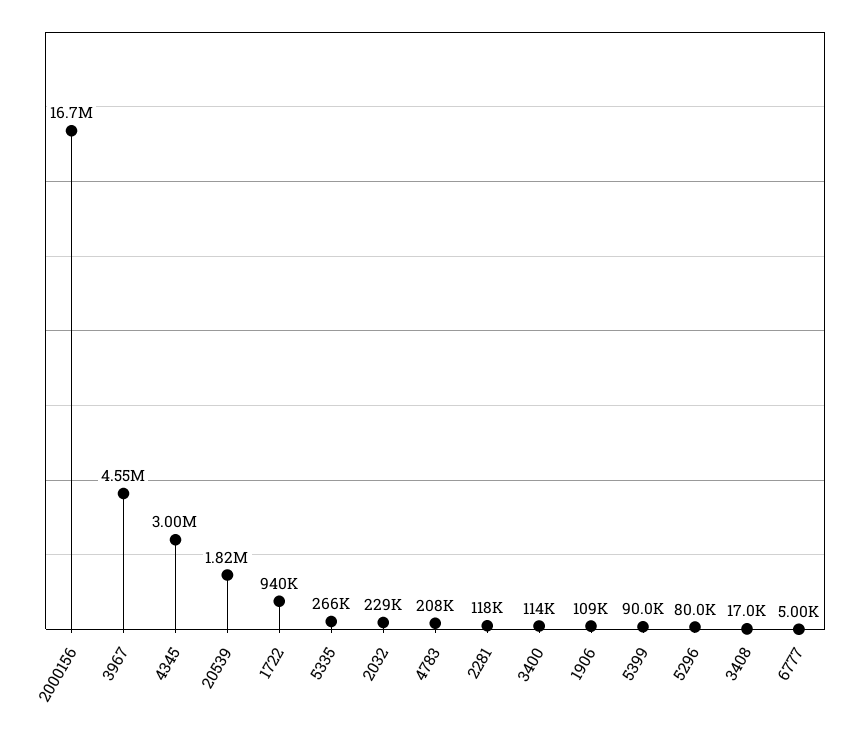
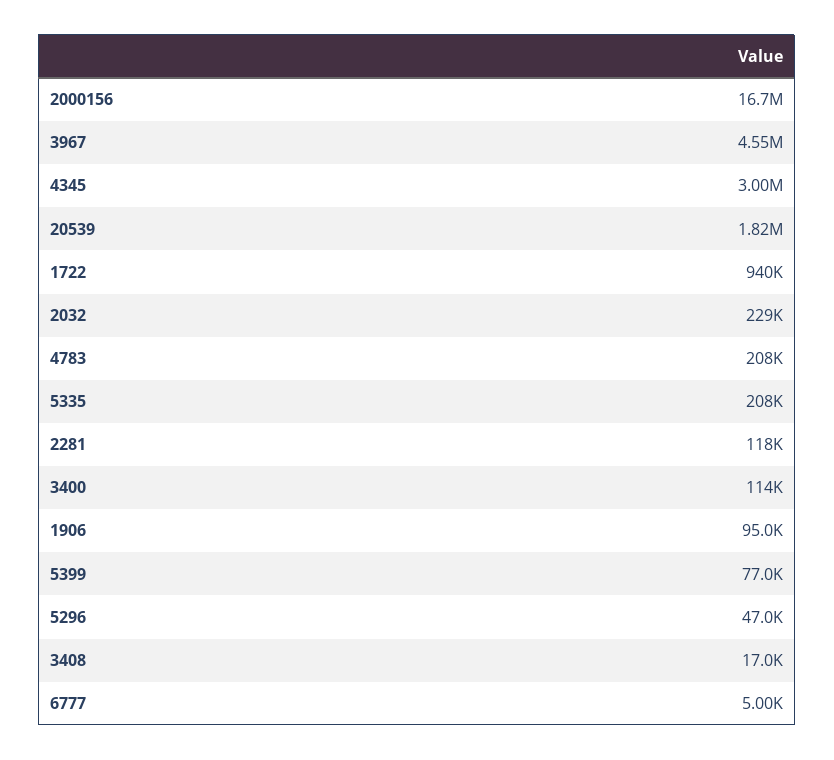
5335: 266000 -> 208000
1906: 109000 -> 95000
5399: 90000 -> 77000
5296: 80000 -> 47000

